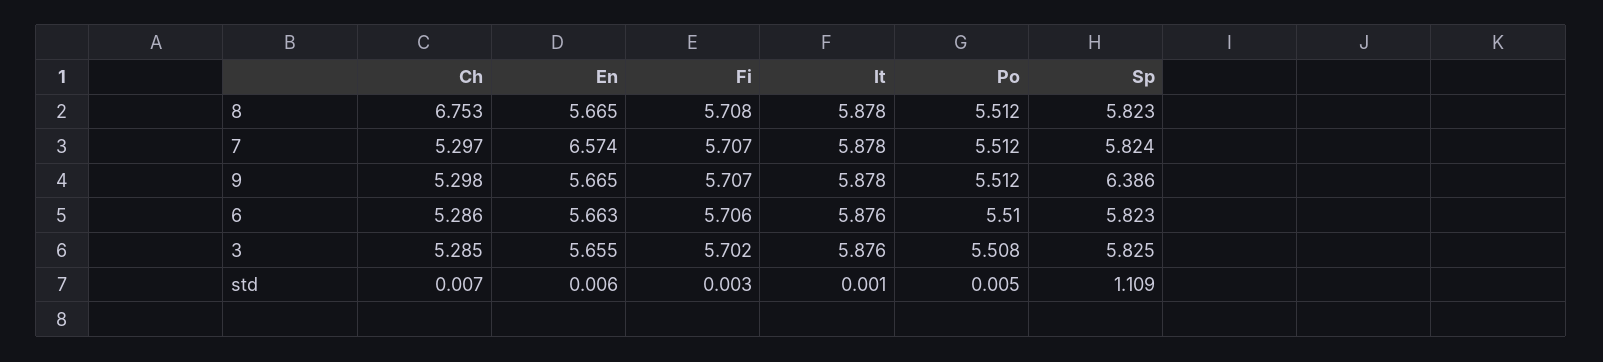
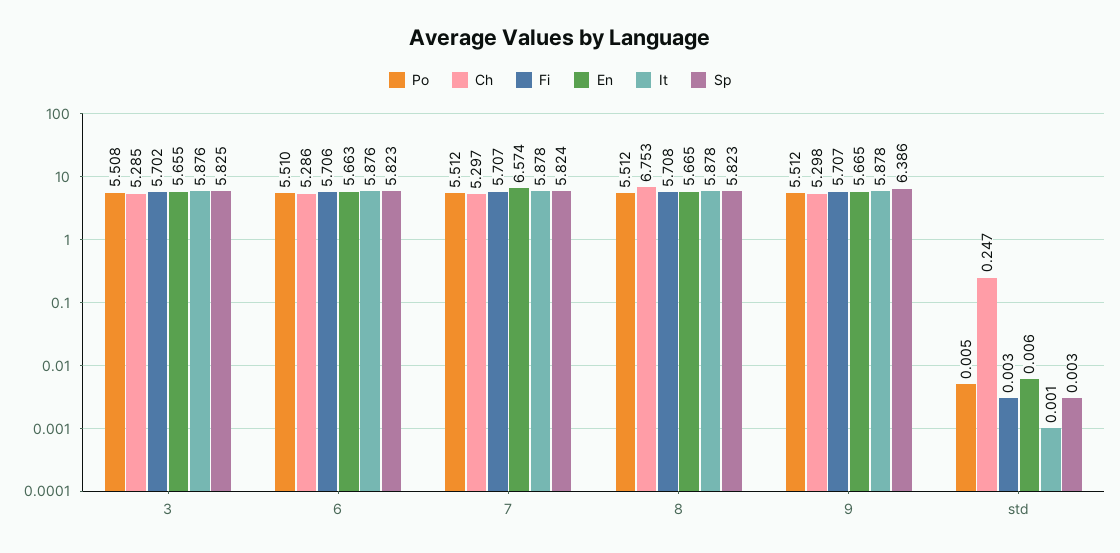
Ch, std: 0.007 -> 0.247
Sp, std: 1.109 -> 0.003

